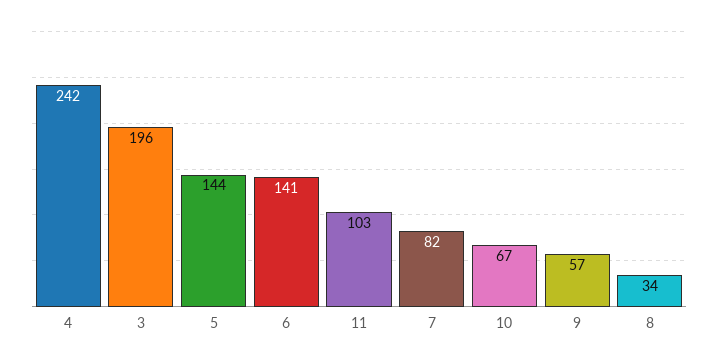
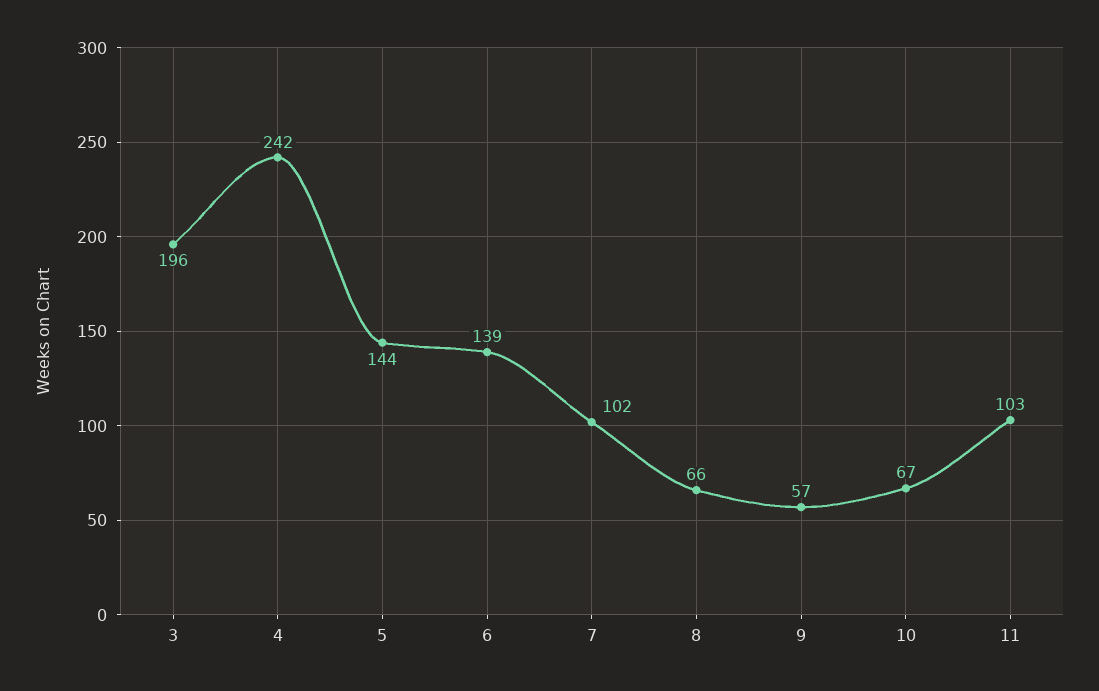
6: 141 -> 139
7: 82 -> 102
8: 34 -> 66

